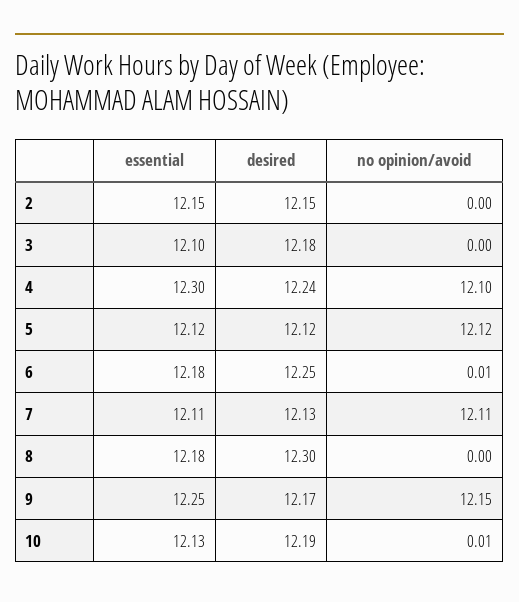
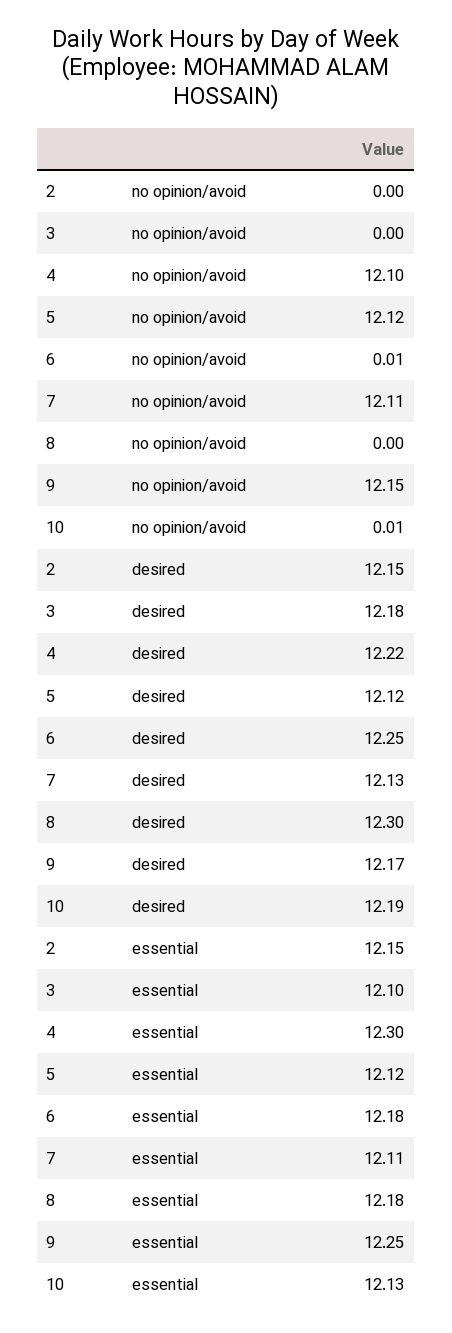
desired, 4: 12.24 -> 12.22

